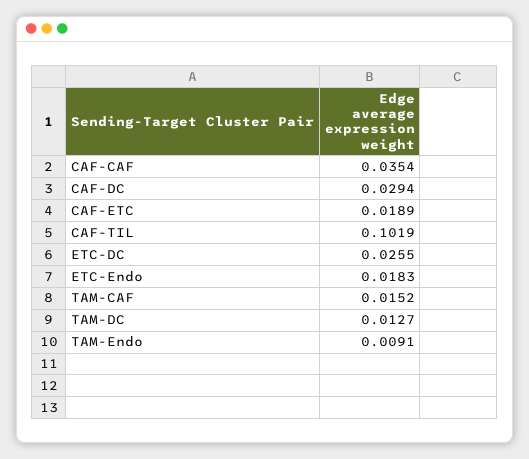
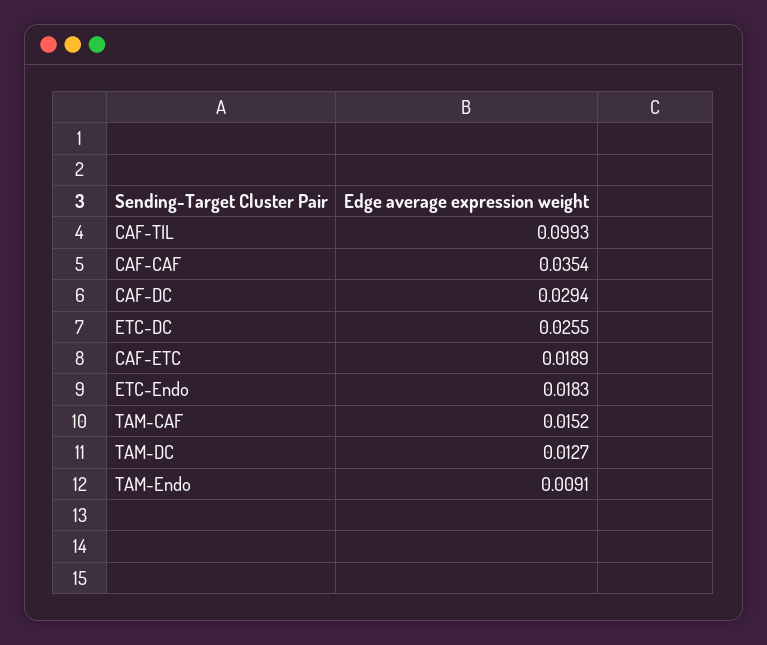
CAF-TIL: 0.1019 -> 0.0993

